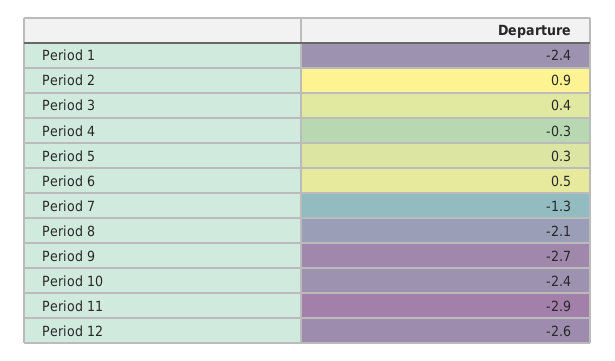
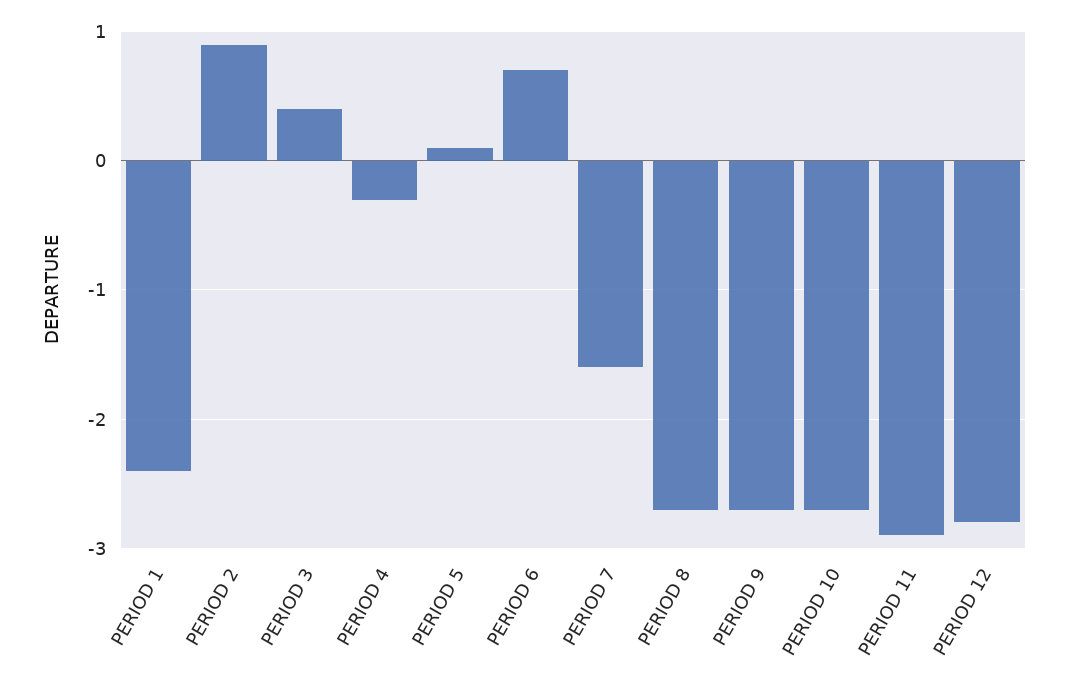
Period 5: 0.3 -> 0.1
Period 6: 0.5 -> 0.7
Period 7: -1.3 -> -1.6
Period 8: -2.1 -> -2.7
Period 10: -2.4 -> -2.7
Period 12: -2.6 -> -2.8

